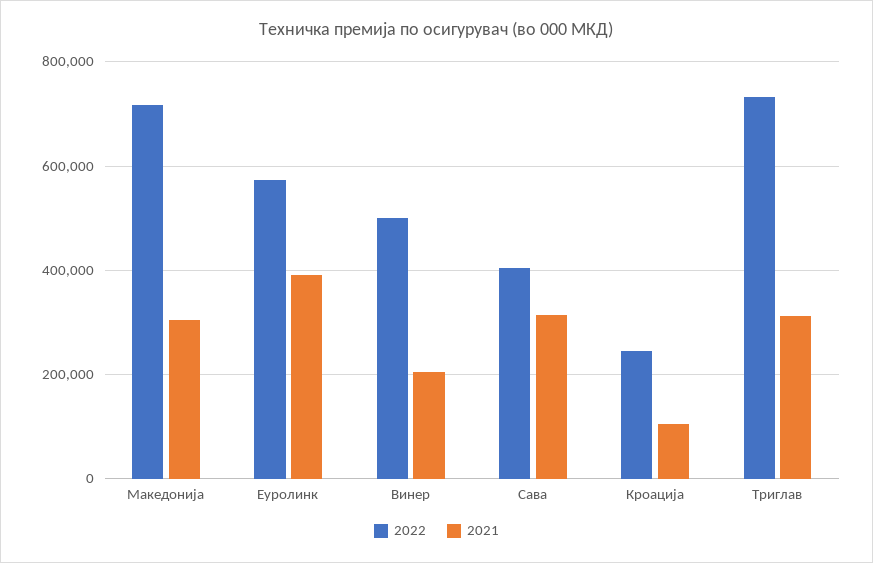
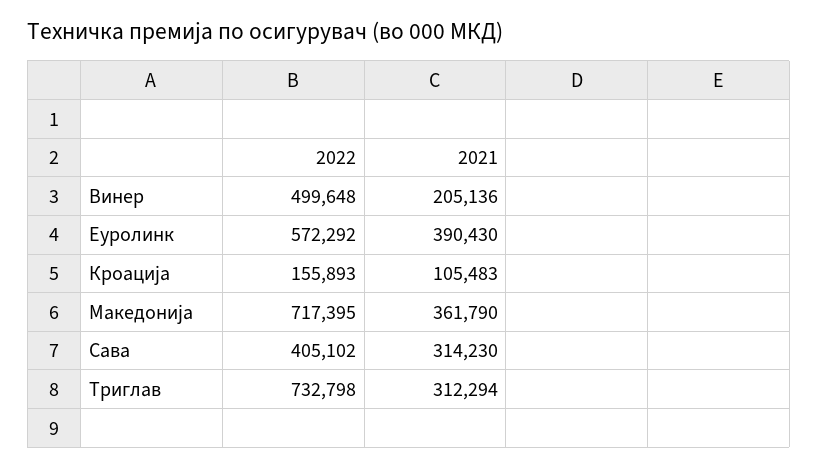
2021, Македонија: 300000 -> 361790
2022, Кроација: 240000 -> 155893

